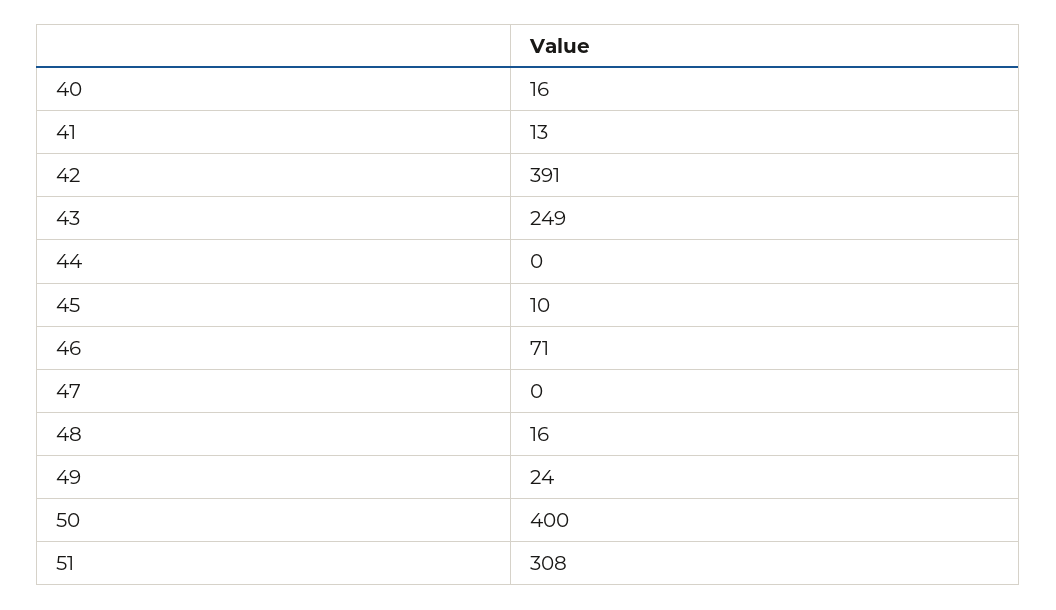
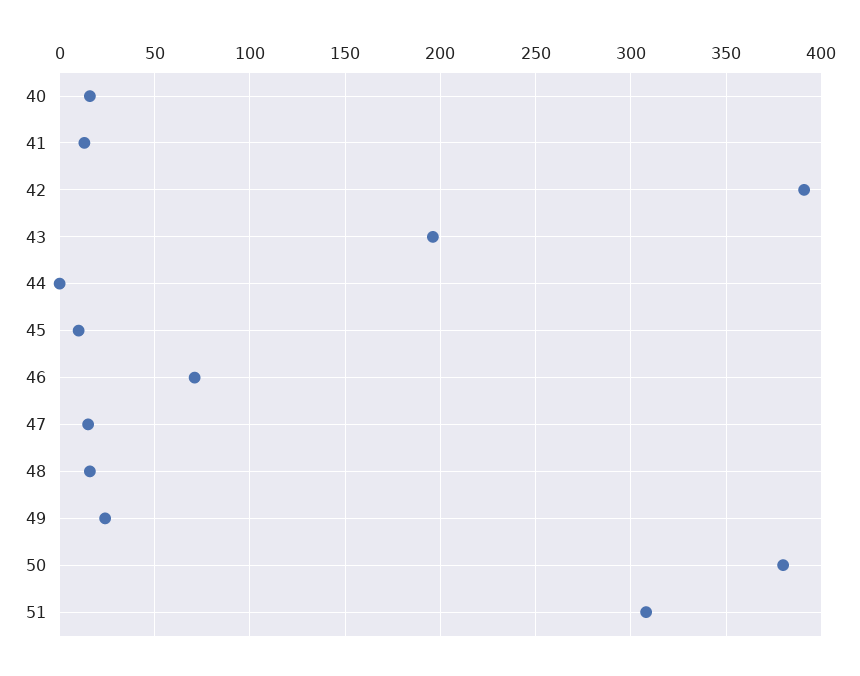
43: 249 -> 195
47: 0 -> 15
50: 400 -> 380

